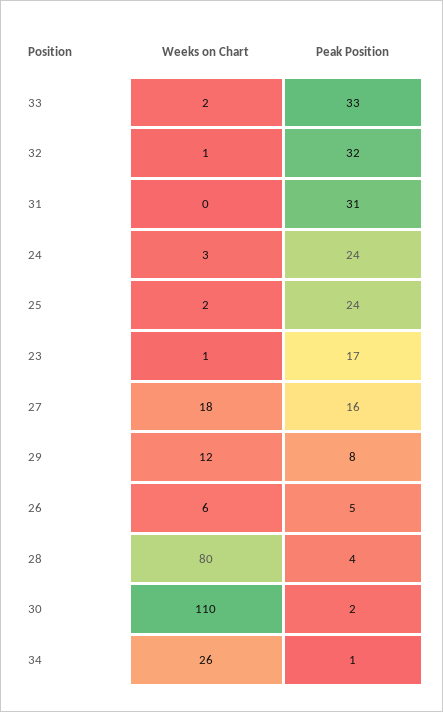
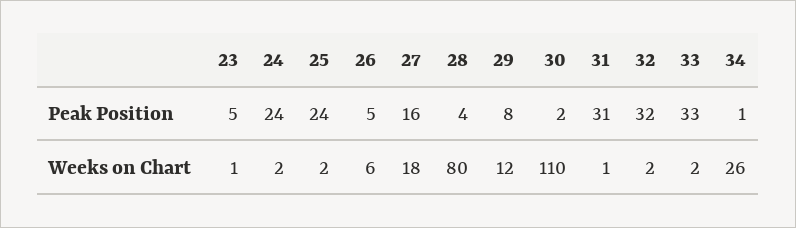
Weeks on Chart, 32: 1 -> 2
Weeks on Chart, 31: 0 -> 1
Weeks on Chart, 24: 3 -> 2
Peak Position, 23: 17 -> 5

